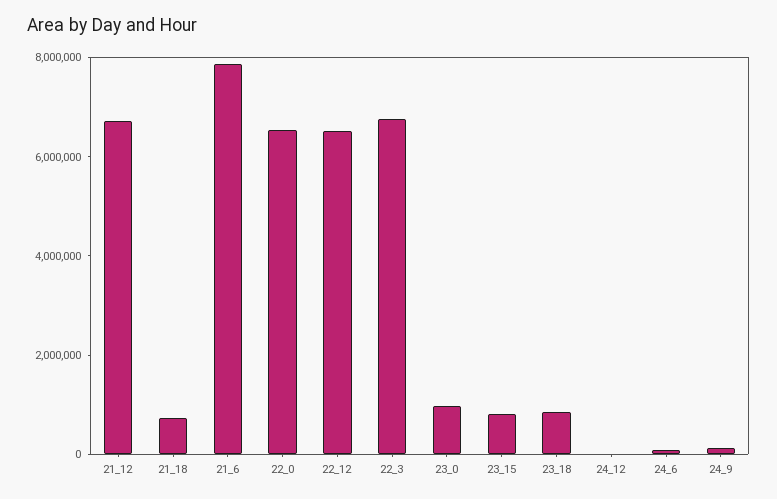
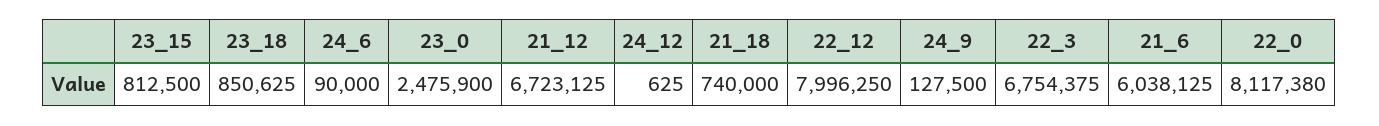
21_6: 8000000 -> 6038125
22_0: 6500000 -> 8117380
22_12: 6500000 -> 7996250
23_0: 1000000 -> 2475900

